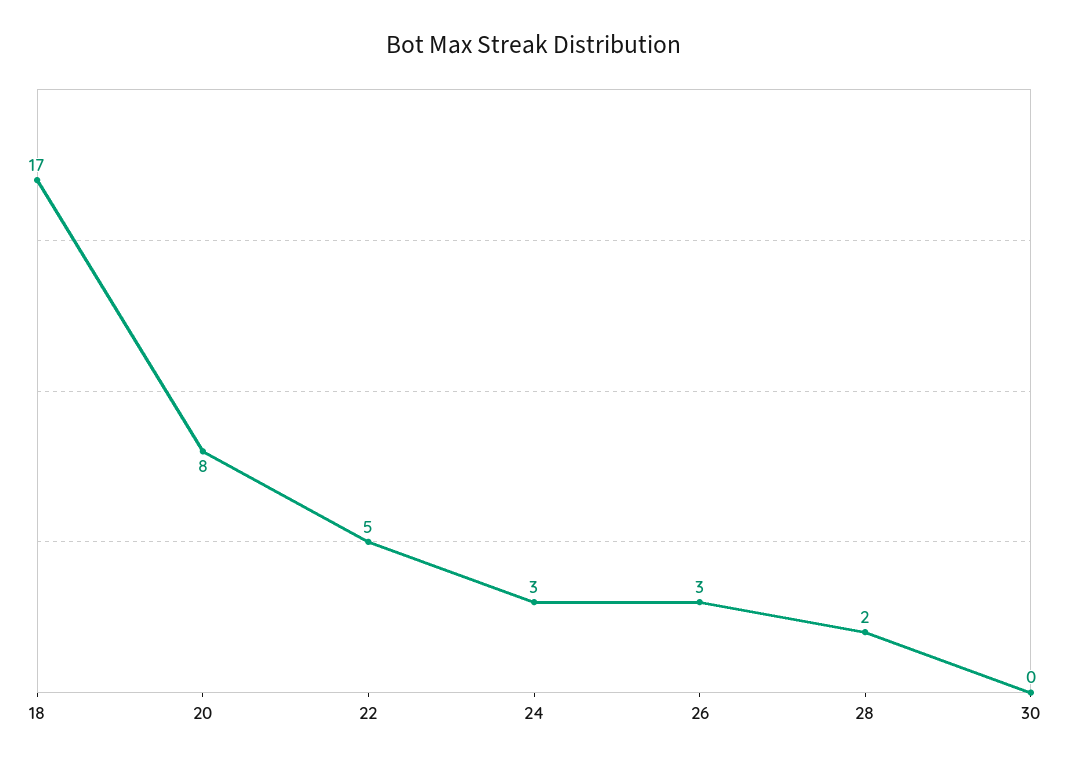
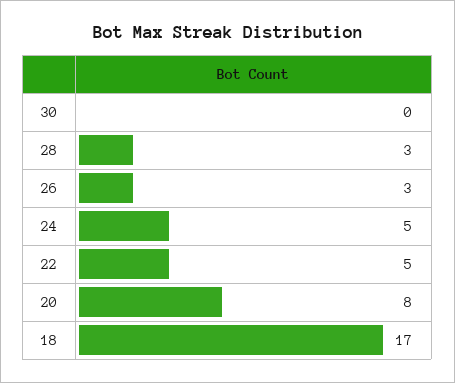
24: 3 -> 5
28: 2 -> 3

